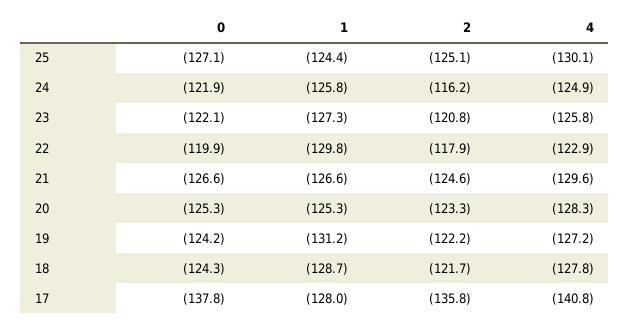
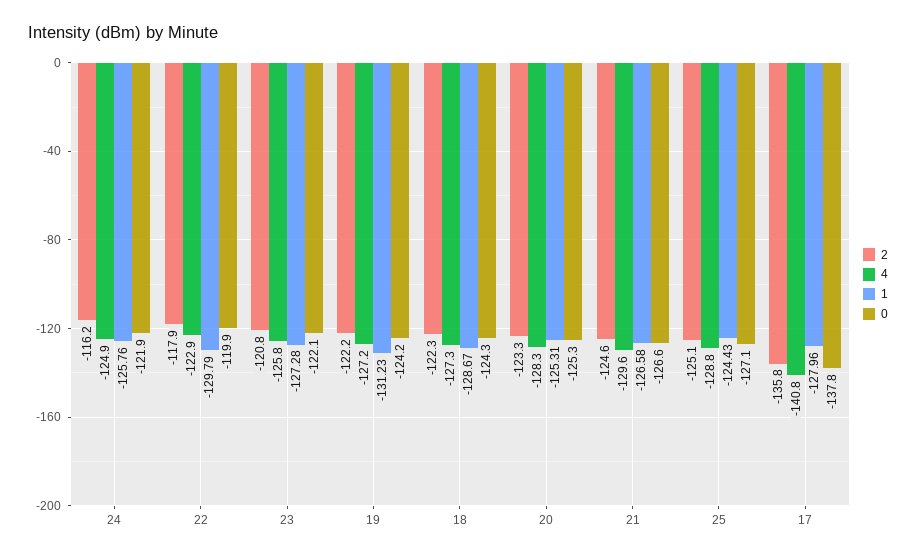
4, 25: -130.1 -> -128.8
2, 18: -121.7 -> -122.3
4, 18: -127.8 -> -127.3

